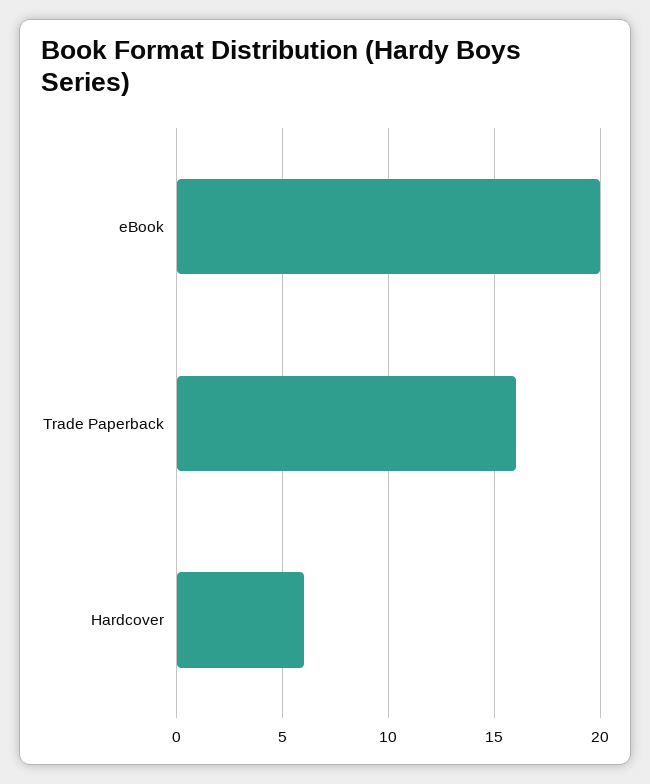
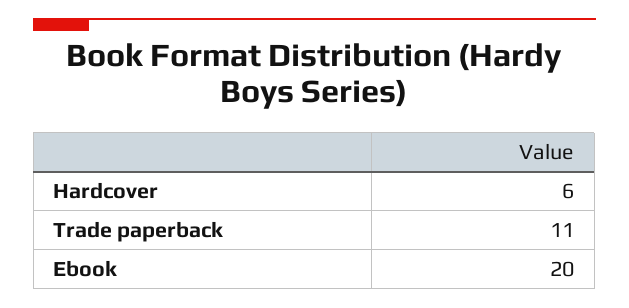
Trade Paperback: 16 -> 11

